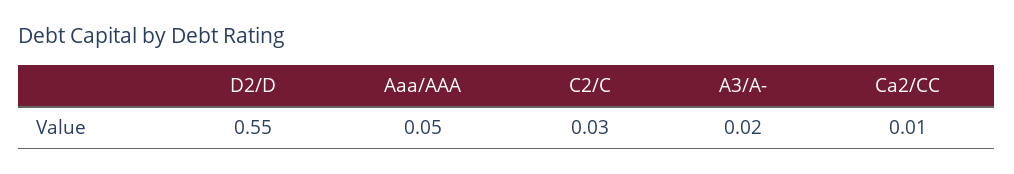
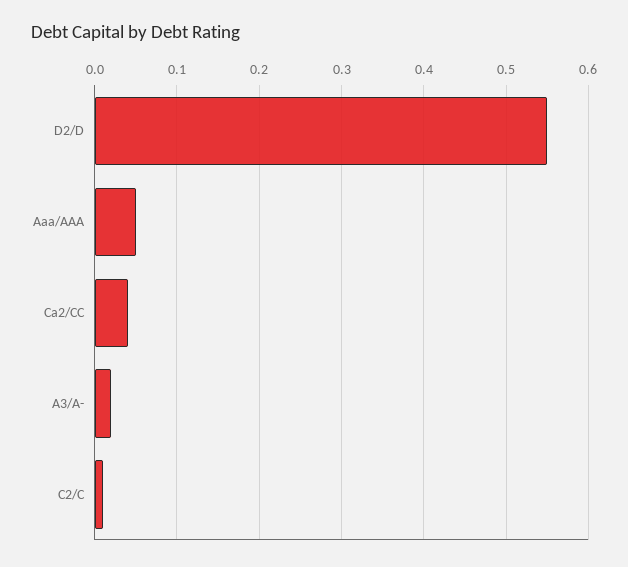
C2/C: 0.03 -> 0.01
Ca2/CC: 0.01 -> 0.04

